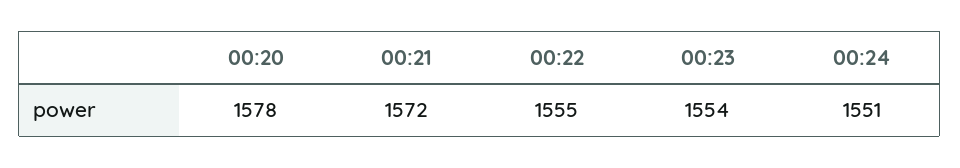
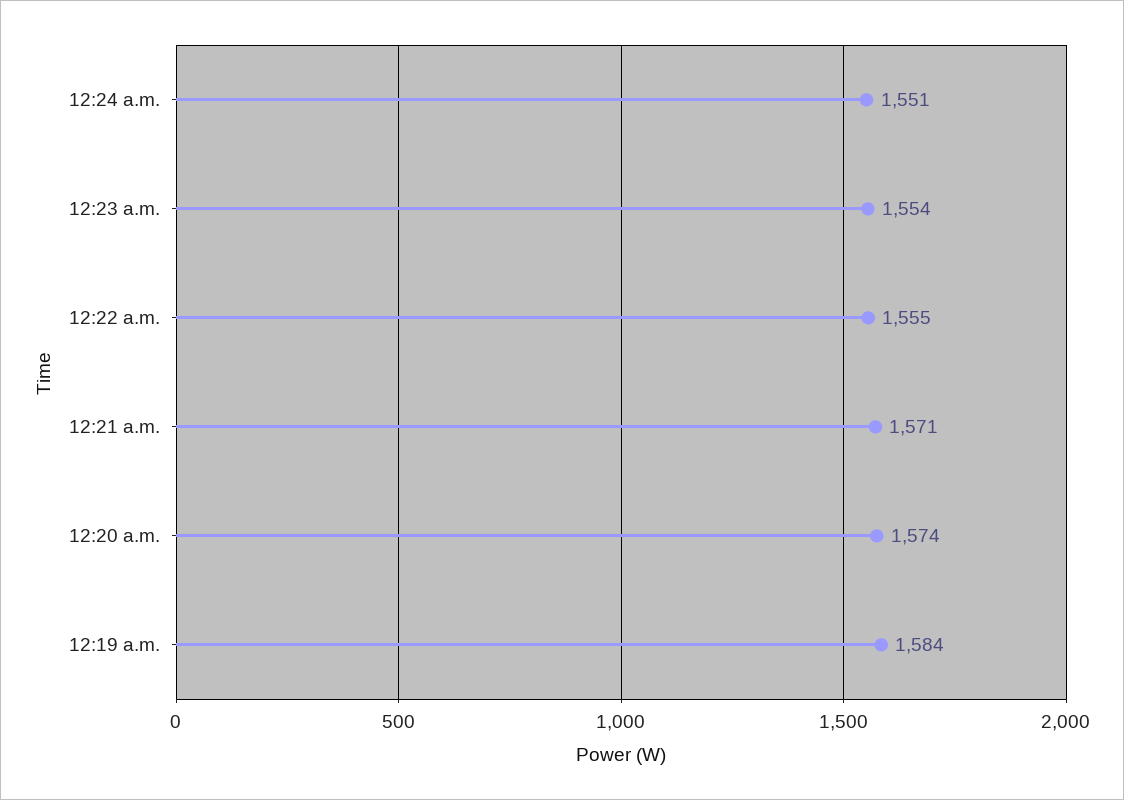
00:20: 1578 -> 1574
00:21: 1572 -> 1571
12:19 a.m.: none -> 1584

